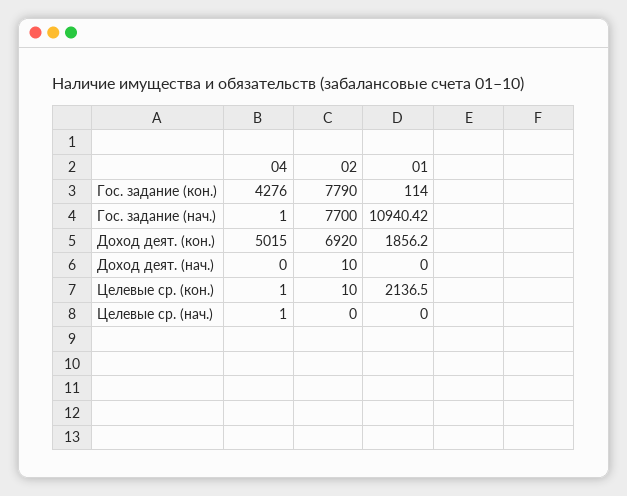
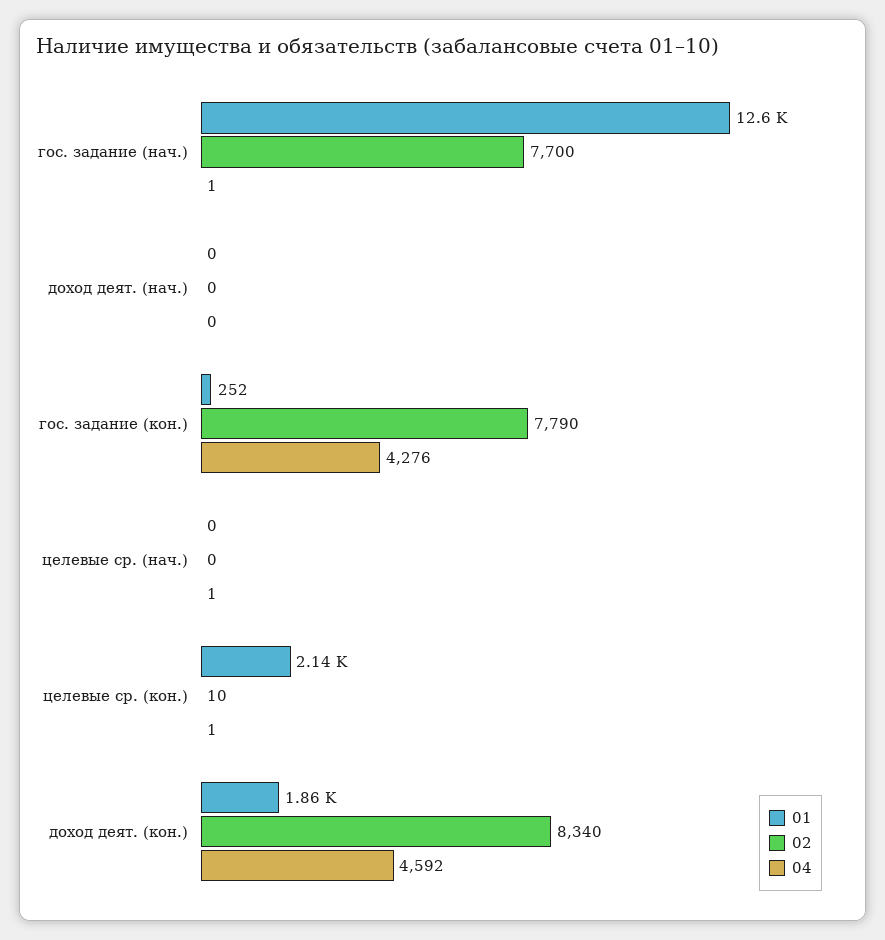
01, Гос. задание (кон.): 114 -> 252
01, Гос. задание (нач.): 10940.42 -> 12600
04, Доход деят. (кон.): 5015 -> 4592
02, Доход деят. (кон.): 6920 -> 8340
02, Доход деят. (нач.): 10 -> 0

